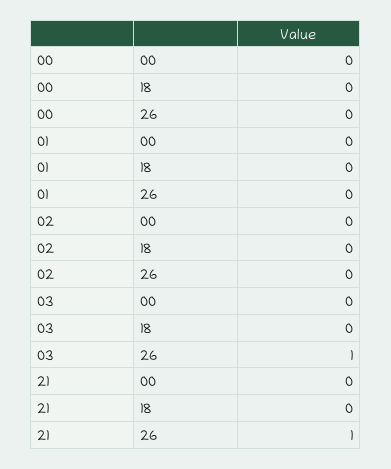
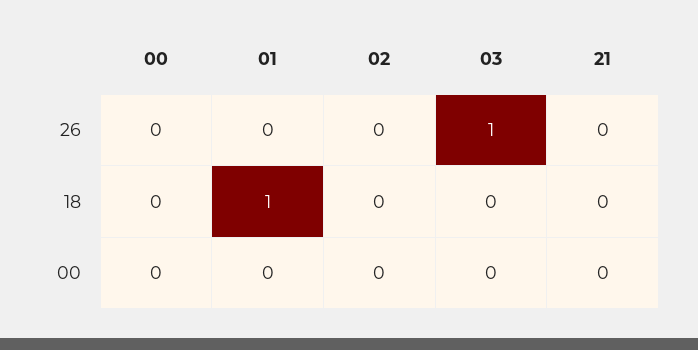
01, 18: 0 -> 1
21, 26: 1 -> 0

